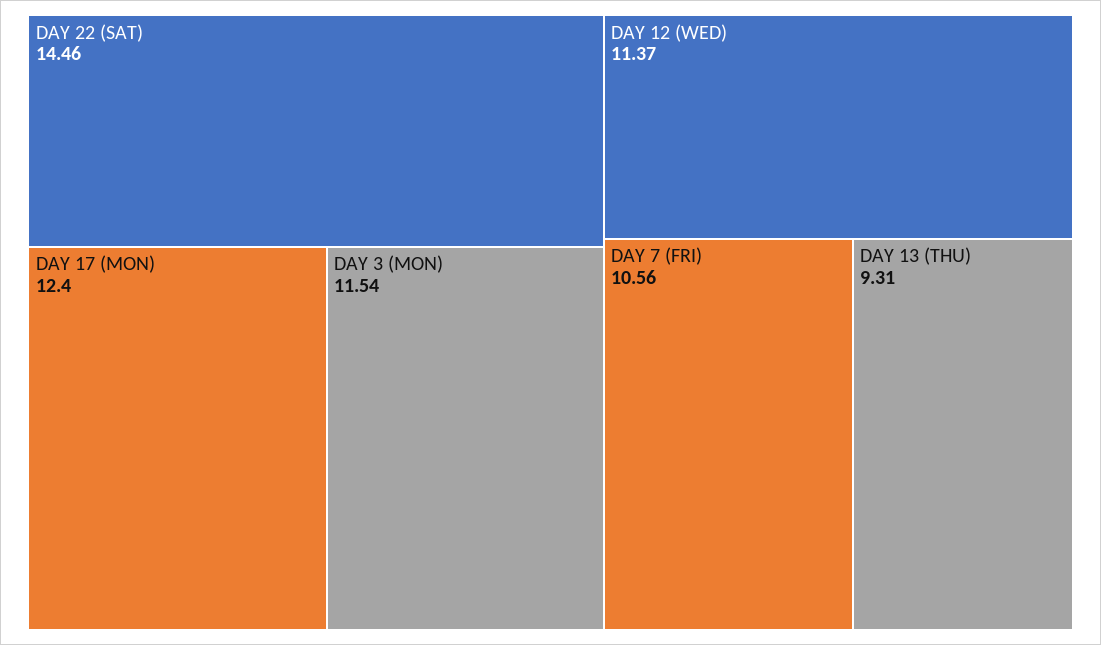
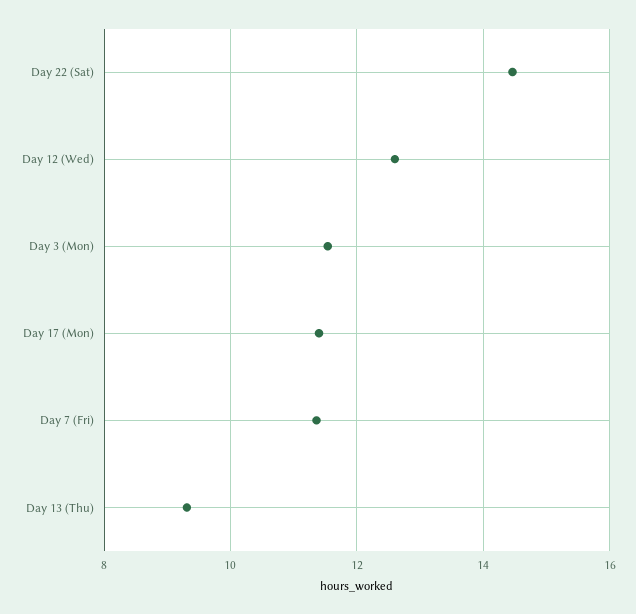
DAY 17 (MON): 12.4 -> 11.4
DAY 12 (WED): 11.37 -> 12.6
DAY 7 (FRI): 10.56 -> 11.4

